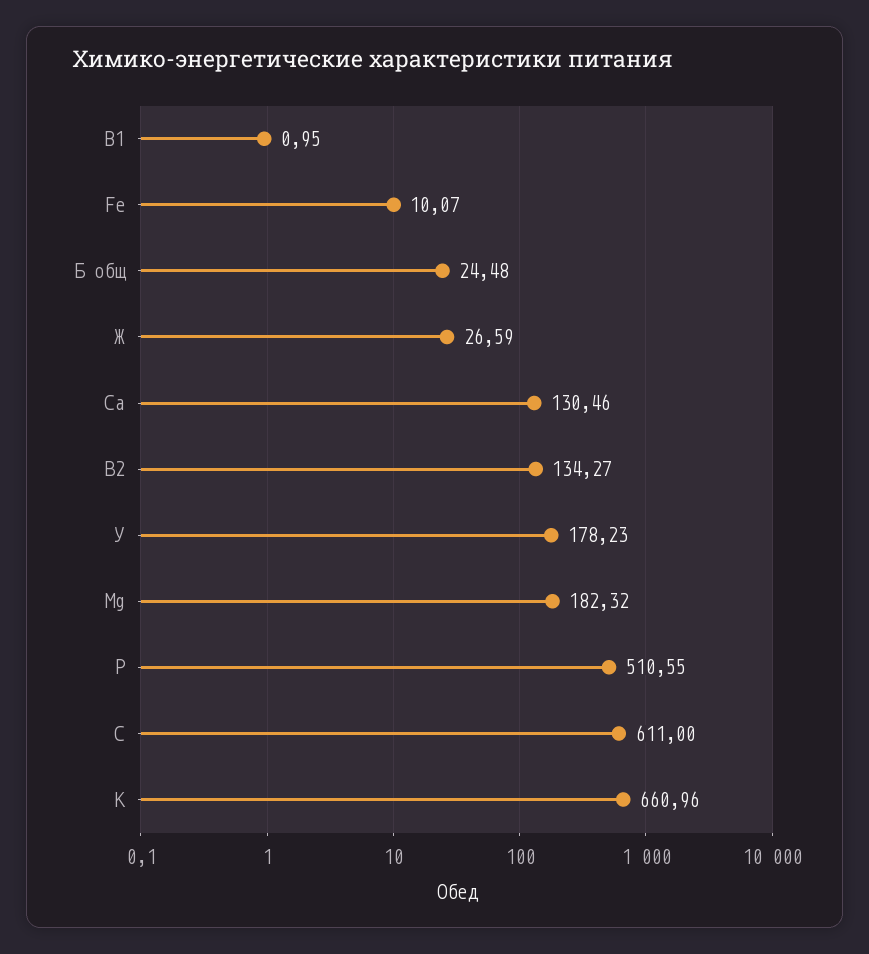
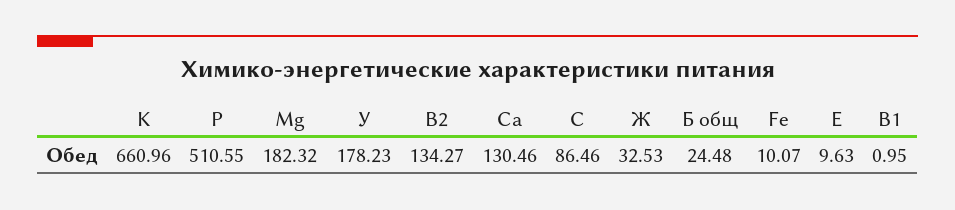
Ж: 26.59 -> 32.53
C: 611 -> 86.46
E: none -> 9.63

